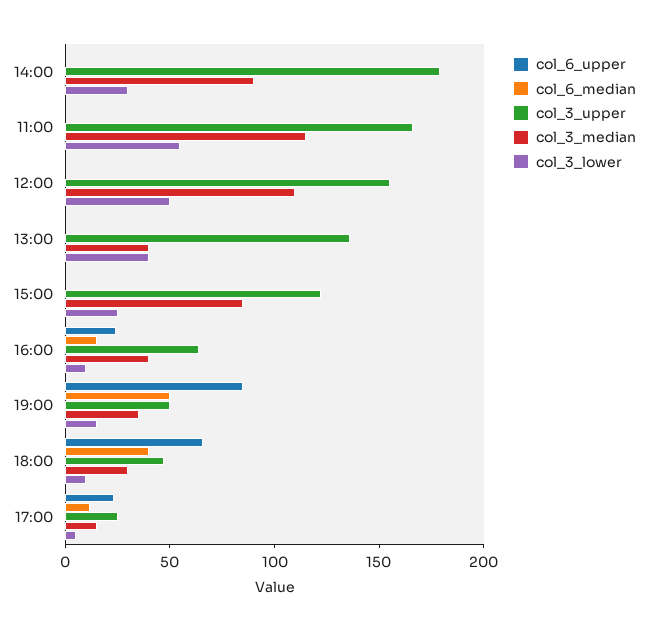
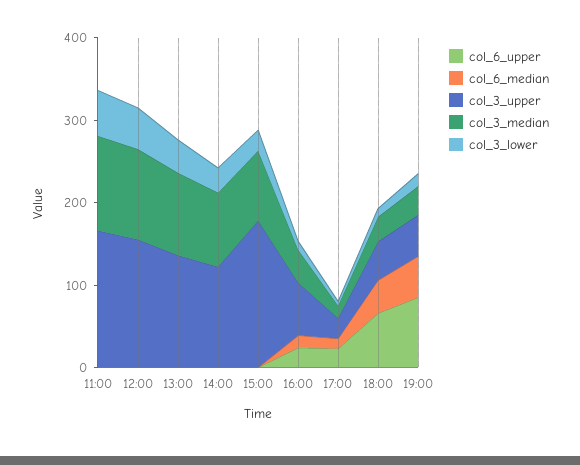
col_3_upper, 14:00: 180 -> 120
col_3_median, 13:00: 40 -> 100
col_3_upper, 15:00: 120 -> 180

